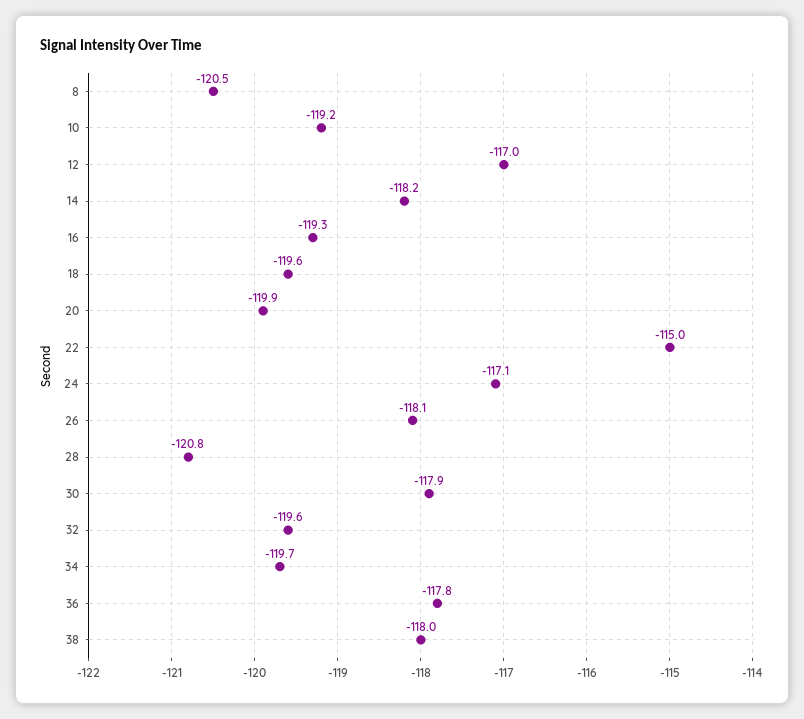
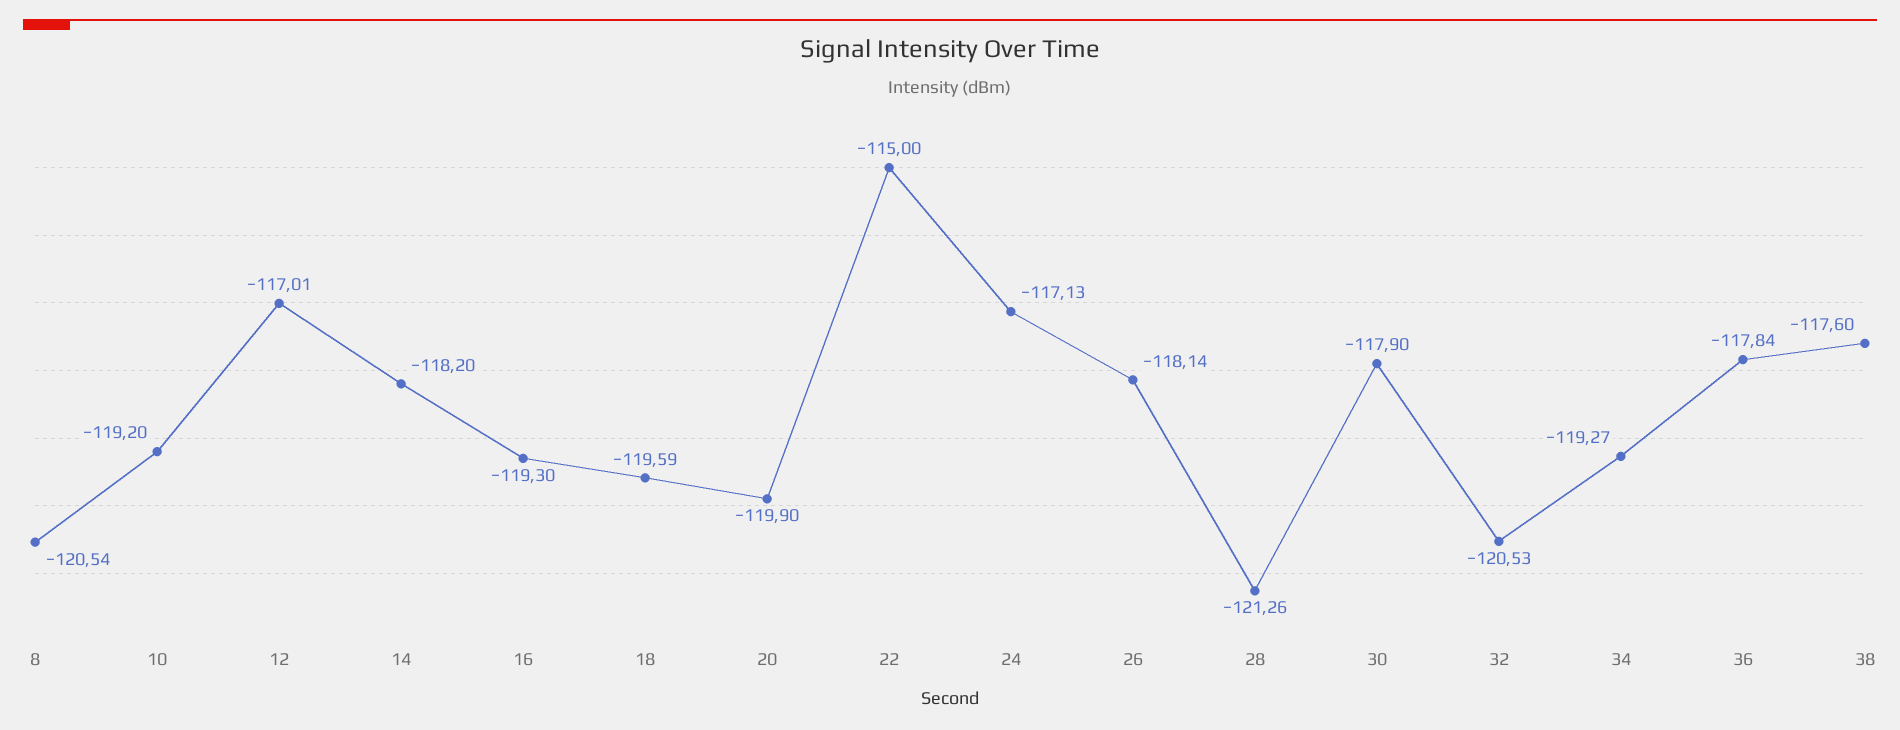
28: -120.8 -> -121.26
32: -119.6 -> -120.53
34: -119.7 -> -119.27
38: -118 -> -117.6

